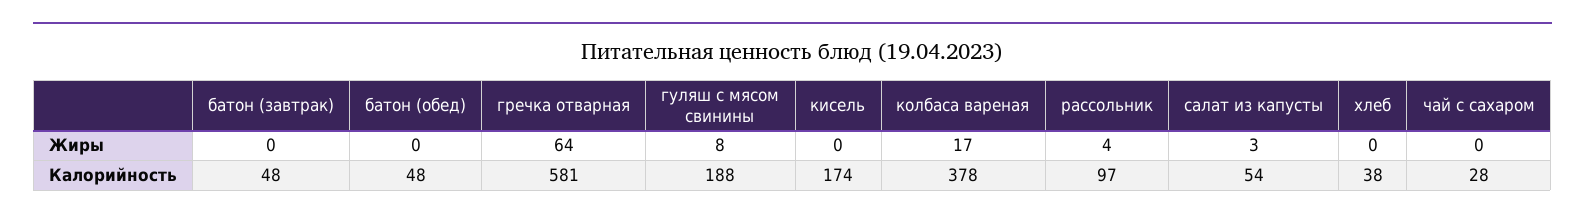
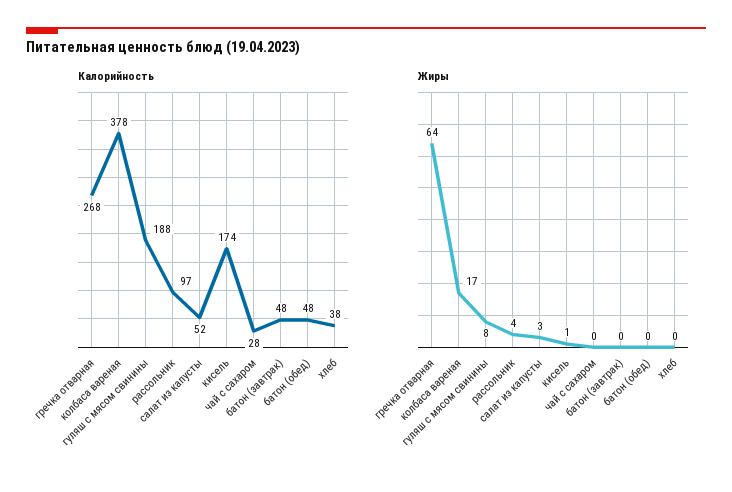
Жиры, кисель: 0 -> 1
Калорийность, гречка отварная: 581 -> 268
Калорийность, салат из капусты: 54 -> 52

